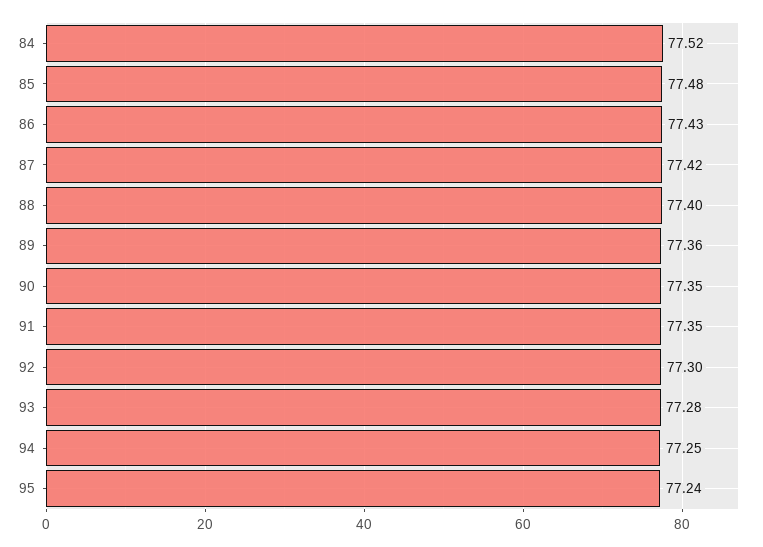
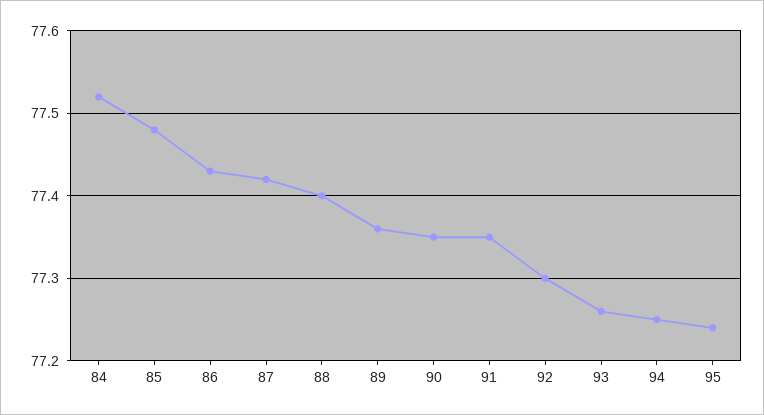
93: 77.28 -> 77.26

